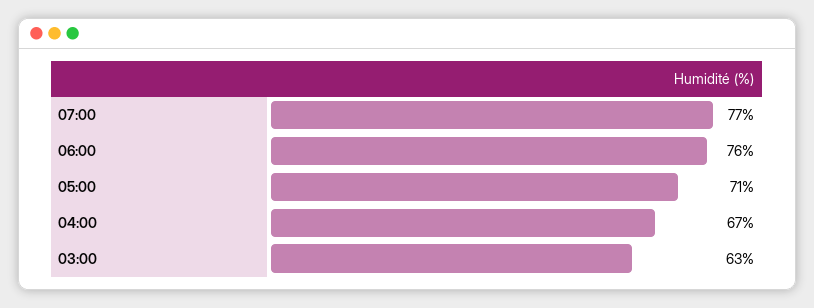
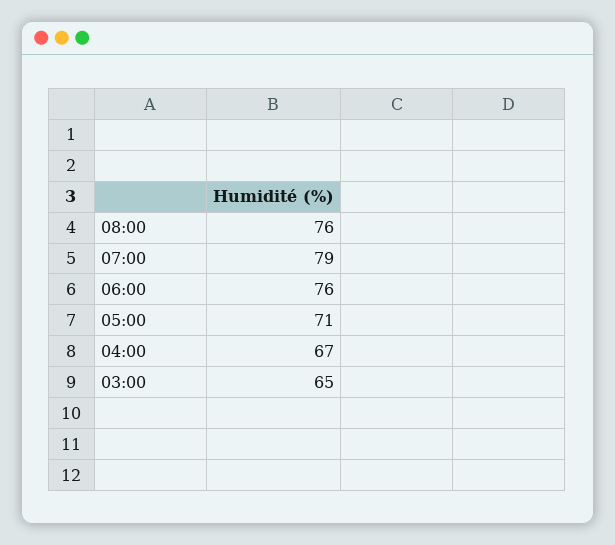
07:00: 77 -> 79
03:00: 63 -> 65
08:00: none -> 76

